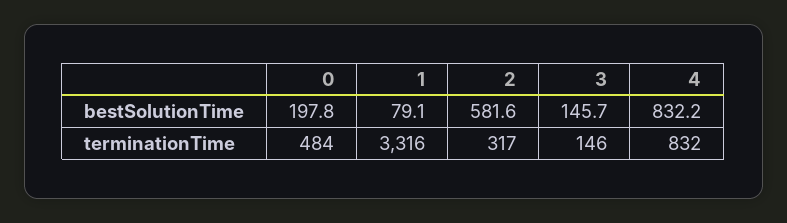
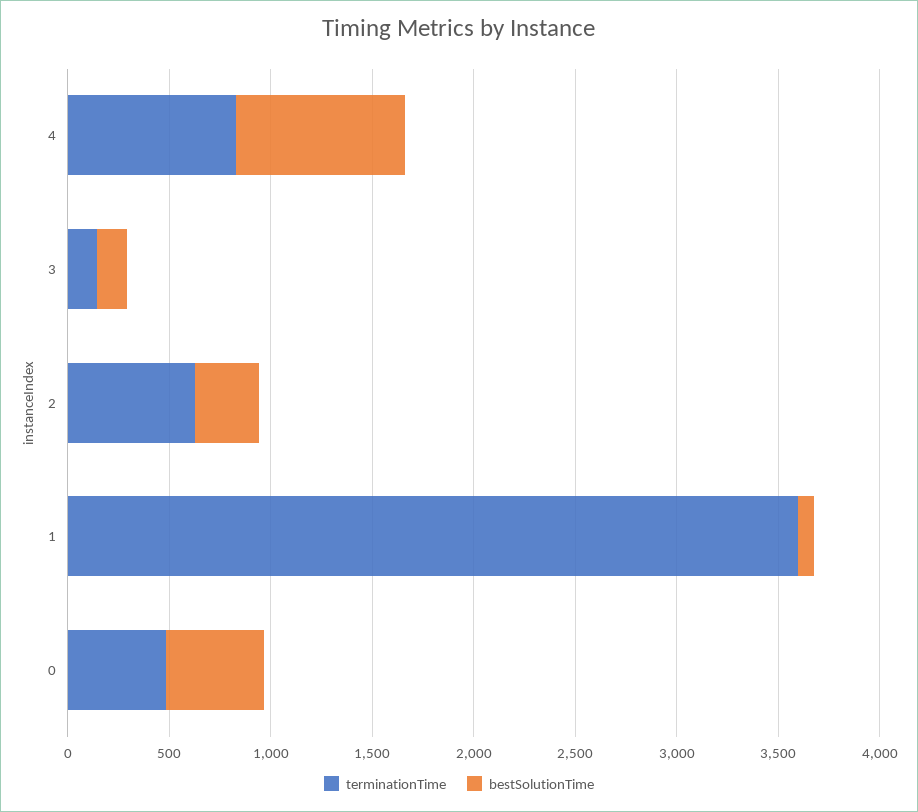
bestSolutionTime, 0: 197.8 -> 500
bestSolutionTime, 2: 581.6 -> 300
terminationTime, 1: 3316 -> 3600
terminationTime, 2: 317 -> 600

